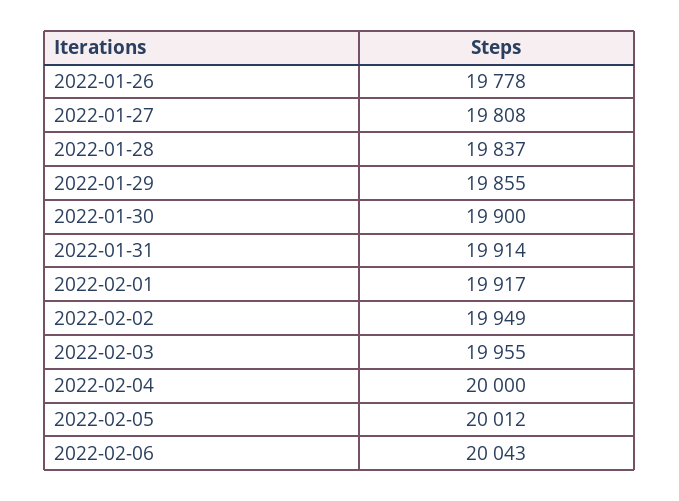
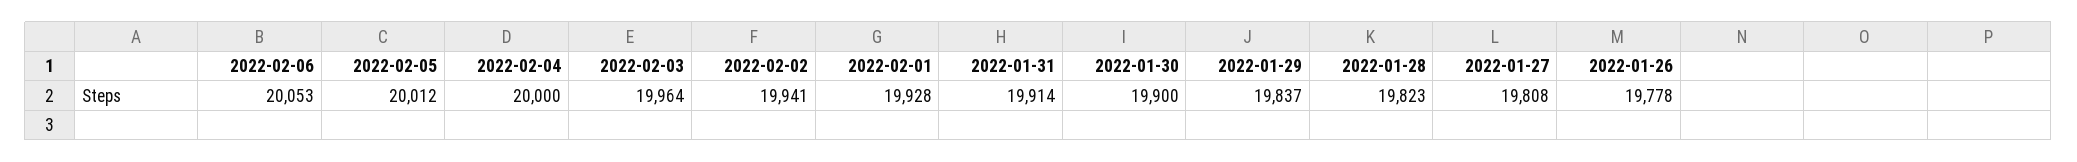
2022-01-28: 19837 -> 19823
2022-01-29: 19855 -> 19837
2022-02-01: 19917 -> 19928
2022-02-02: 19949 -> 19941
2022-02-03: 19955 -> 19964
2022-02-06: 20043 -> 20053

